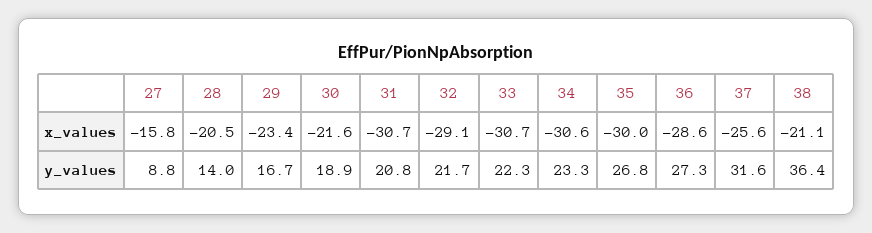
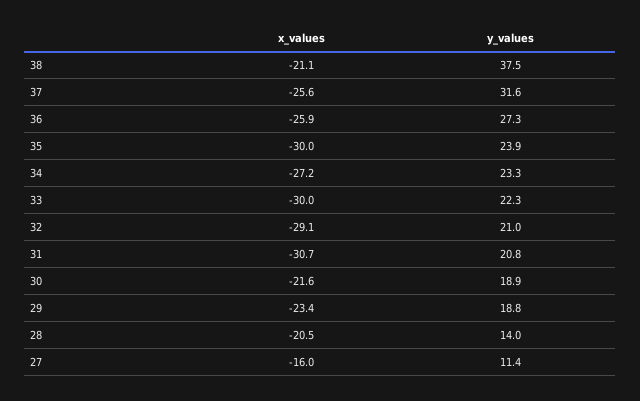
27, x_values: -15.8 -> -16
33, x_values: -30.7 -> -30
34, x_values: -30.6 -> -27.2
36, x_values: -28.6 -> -25.9
27, y_values: 8.8 -> 11.4
29, y_values: 16.7 -> 18.8
32, y_values: 21.7 -> 21
35, y_values: 26.8 -> 23.9
38, y_values: 36.4 -> 37.5

